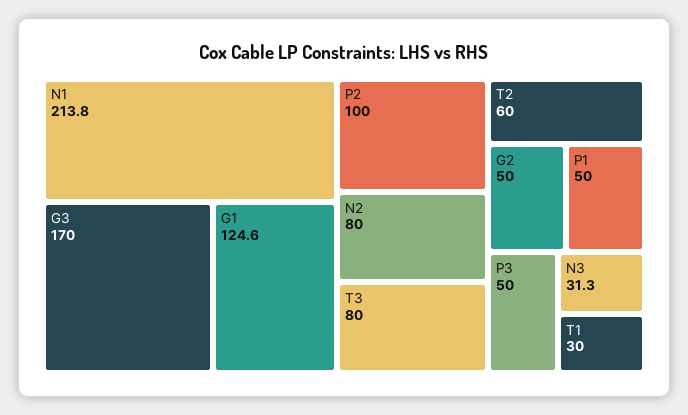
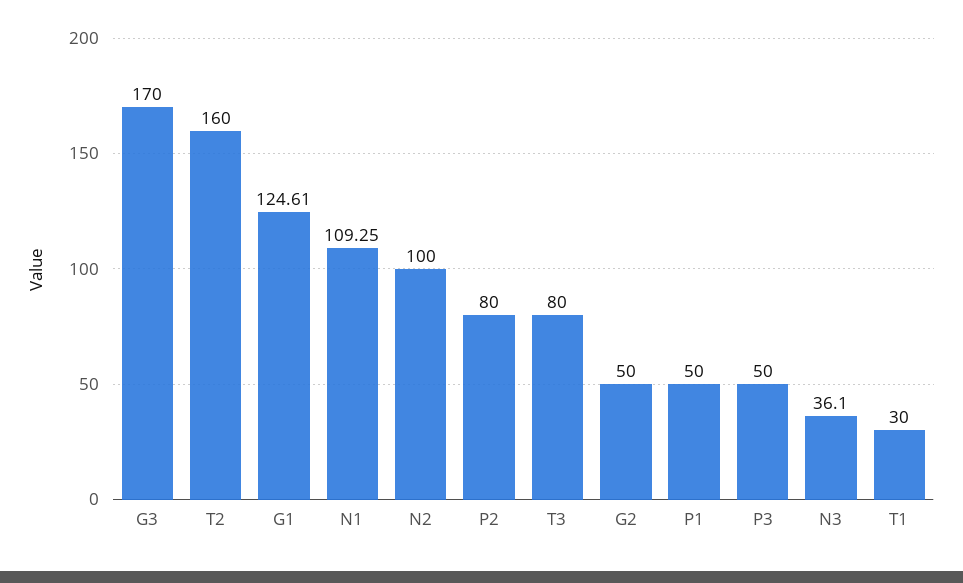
N1: 213.8 -> 109.25
P2: 100 -> 80
N2: 80 -> 100
T2: 60 -> 160
N3: 31.3 -> 36.1

